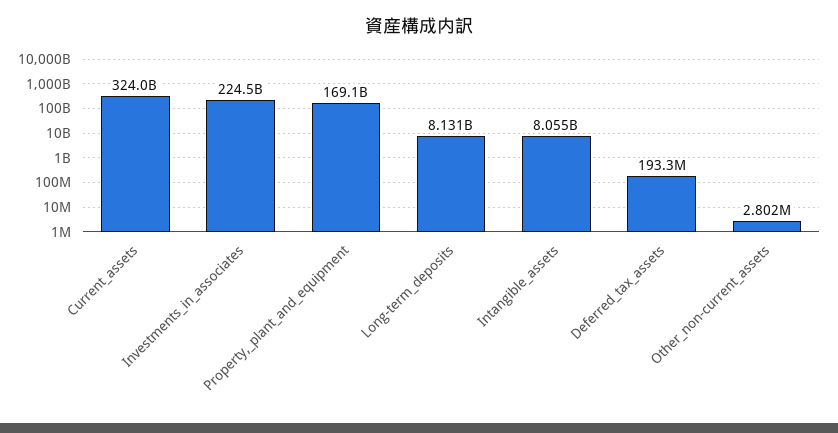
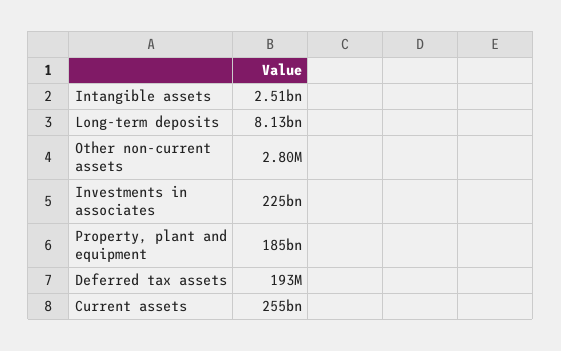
Current_assets: 324000000000 -> 255000000000
Property,_plant_and_equipment: 169100000000 -> 185000000000
Intangible_assets: 8055000000 -> 2510000000

